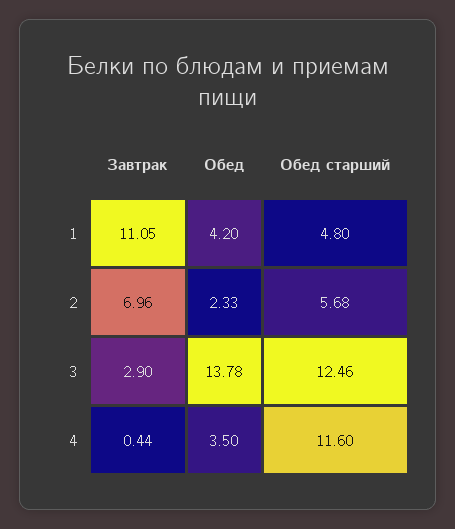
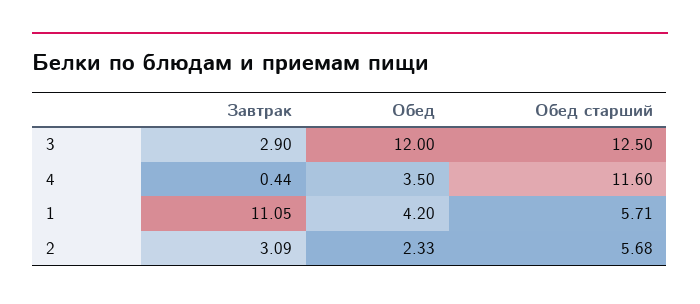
Обед старший, 1: 4.8 -> 5.71
Завтрак, 2: 6.96 -> 3.09
Обед, 3: 13.78 -> 12
Обед старший, 3: 12.46 -> 12.5

